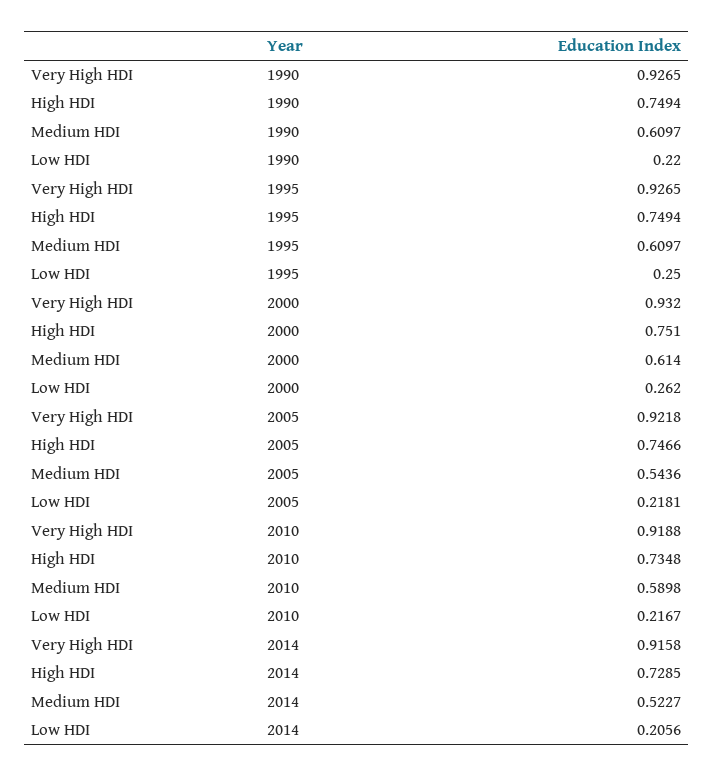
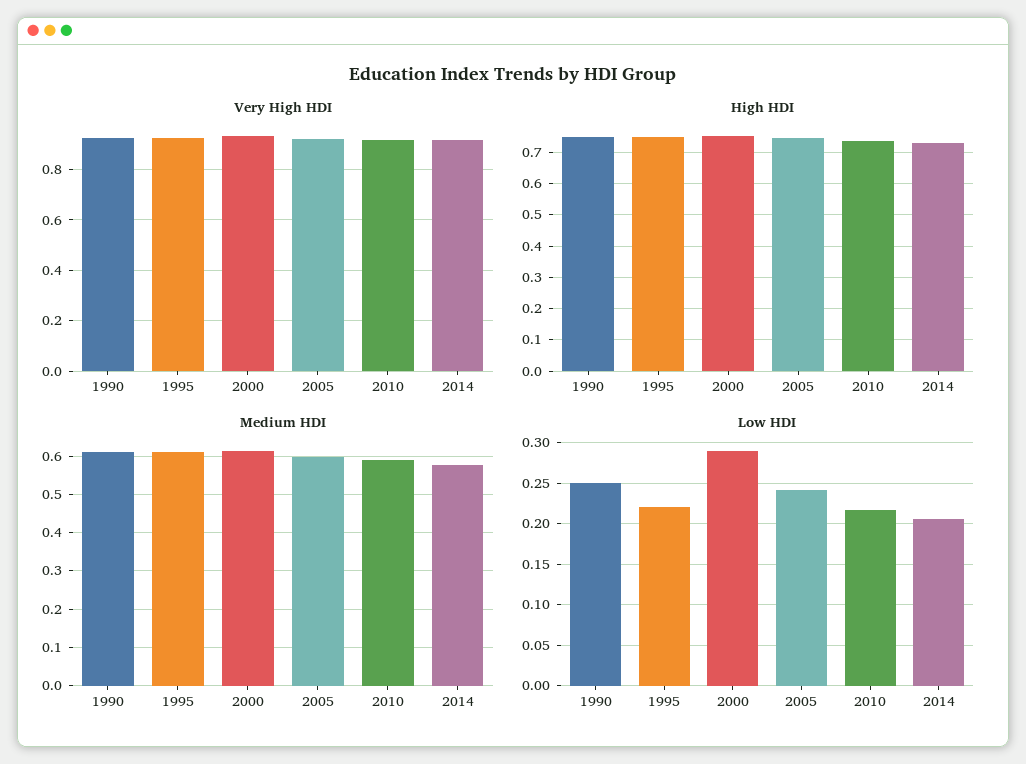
Low HDI, 1990: 0.22 -> 0.25
Low HDI, 1995: 0.25 -> 0.22
Low HDI, 2000: 0.262 -> 0.29
Medium HDI, 2005: 0.5436 -> 0.6
Low HDI, 2005: 0.2181 -> 0.24
Medium HDI, 2014: 0.5227 -> 0.58

